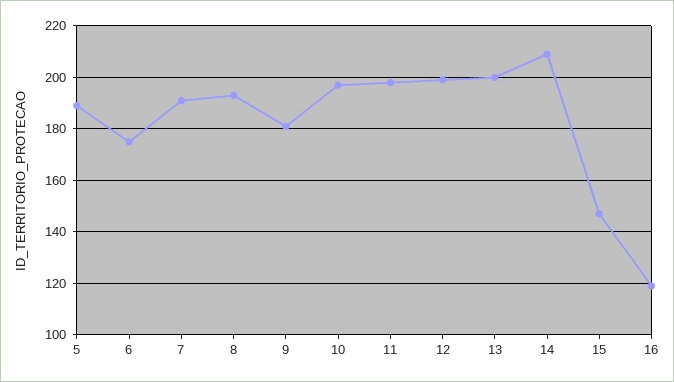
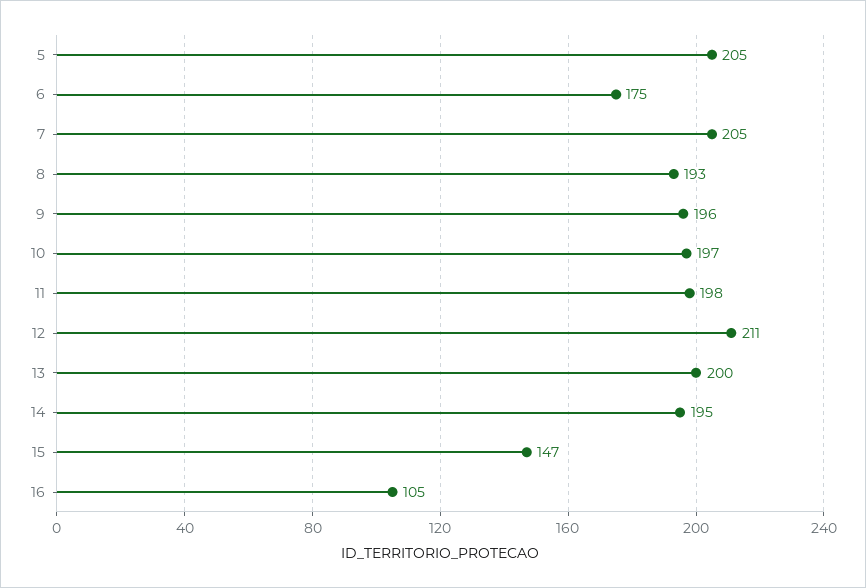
5: 190 -> 205
7: 190 -> 205
9: 180 -> 196
12: 200 -> 211
14: 210 -> 195
16: 120 -> 105

